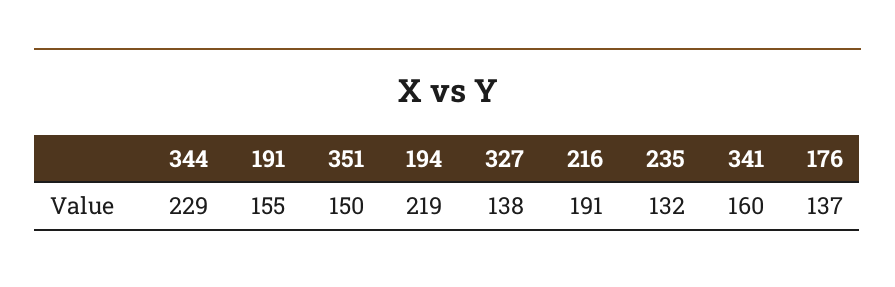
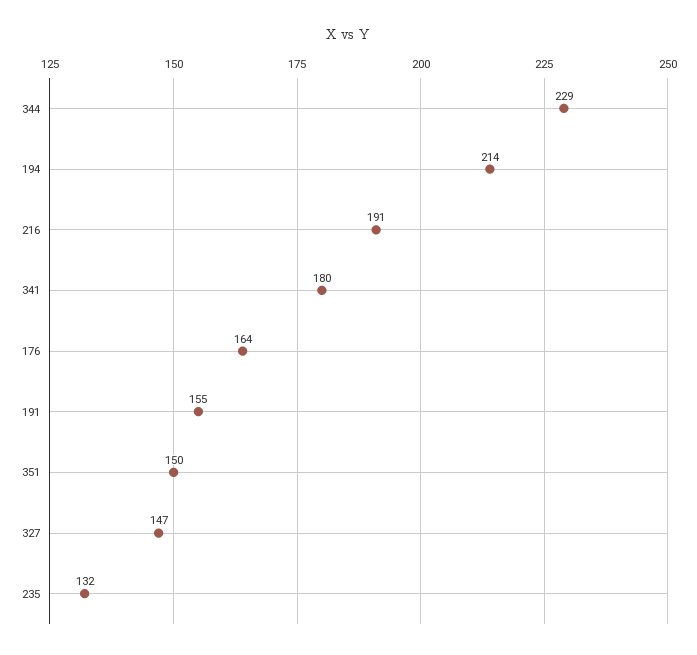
194: 219 -> 214
327: 138 -> 147
341: 160 -> 180
176: 137 -> 164

